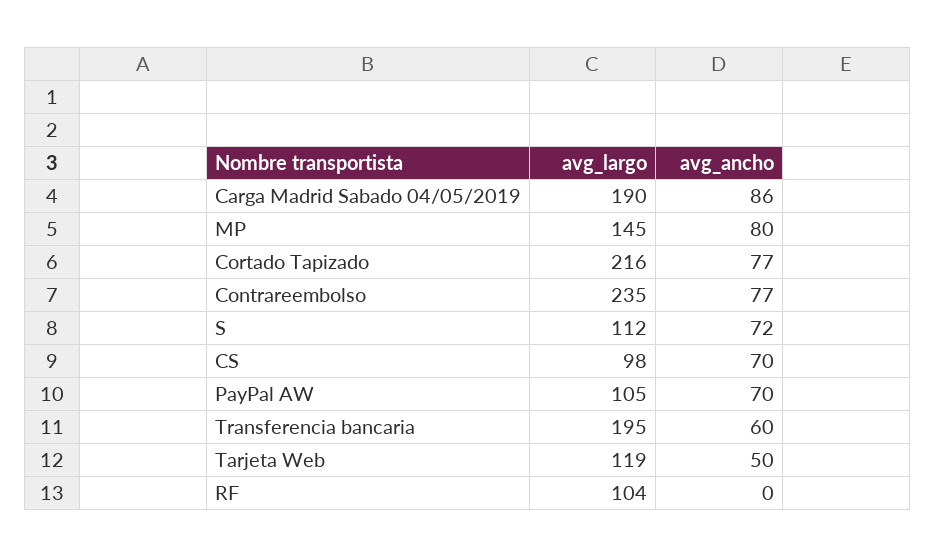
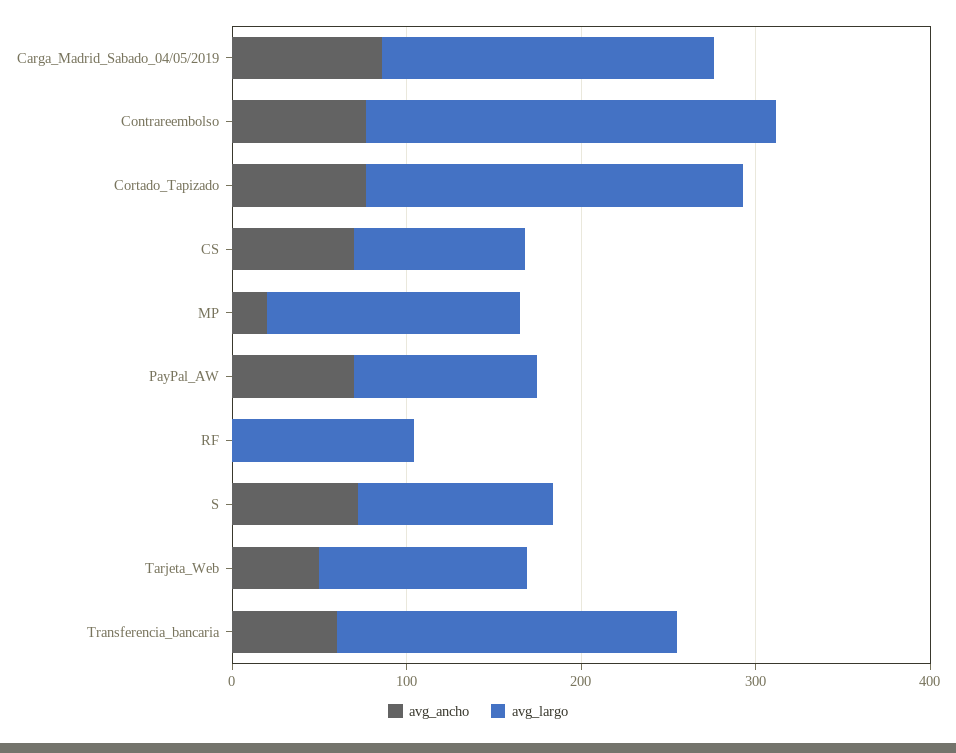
avg_ancho, MP: 80 -> 20

